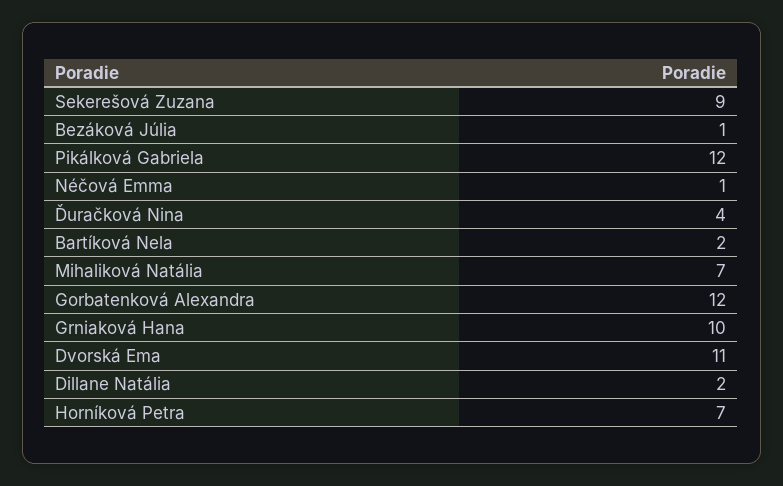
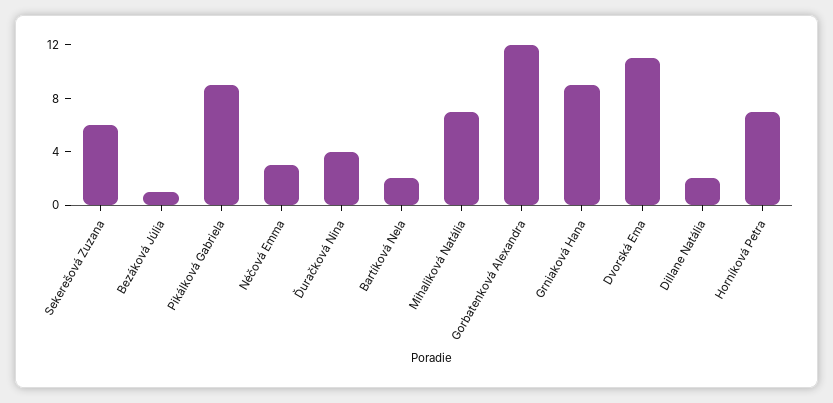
Sekerešová Zuzana: 9 -> 6
Pikálková Gabriela: 12 -> 9
Néčová Emma: 1 -> 3
Grniaková Hana: 10 -> 9

